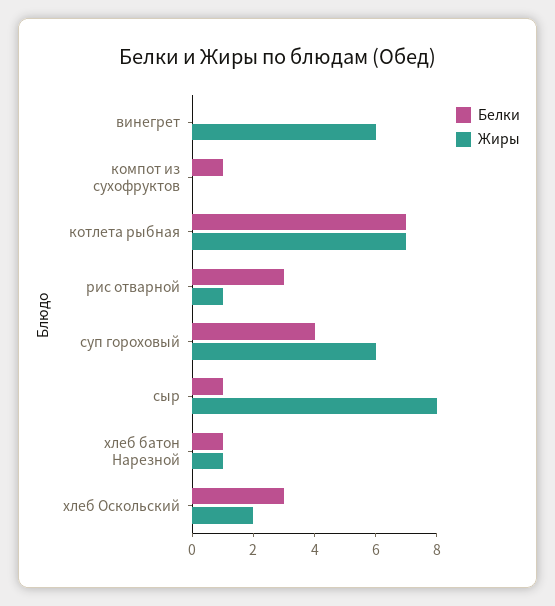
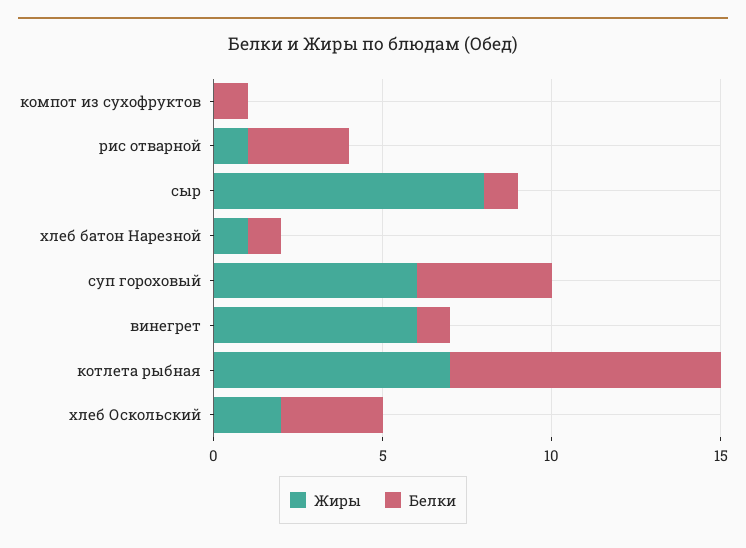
Белки, винегрет: 0 -> 1
Белки, котлета рыбная: 7 -> 8

